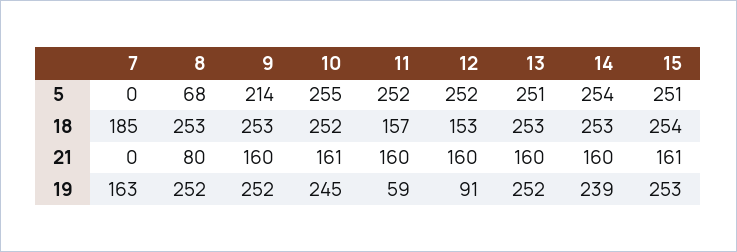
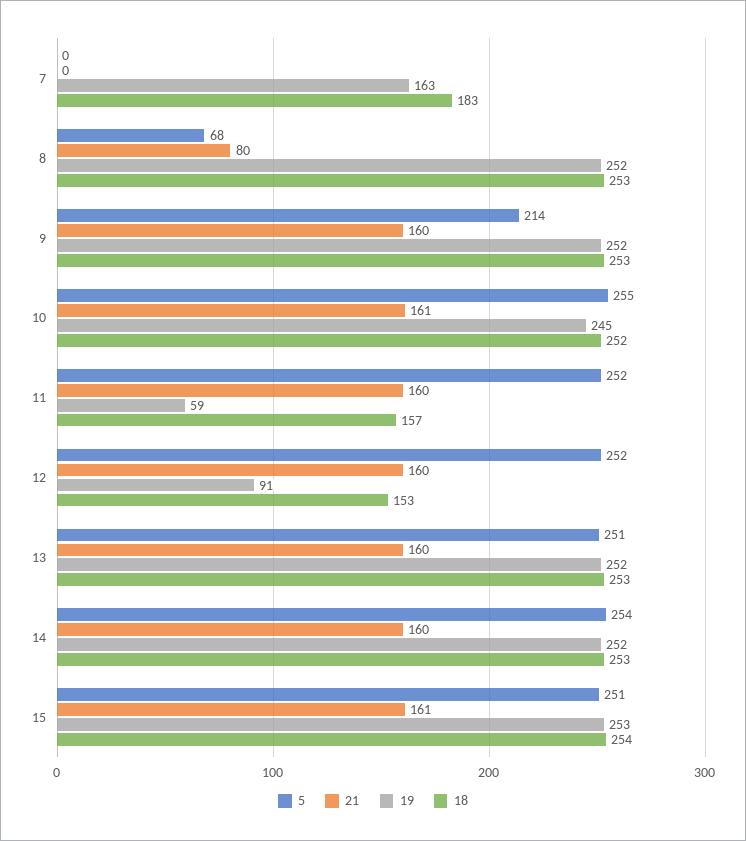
18, 7: 185 -> 183
19, 14: 239 -> 252

